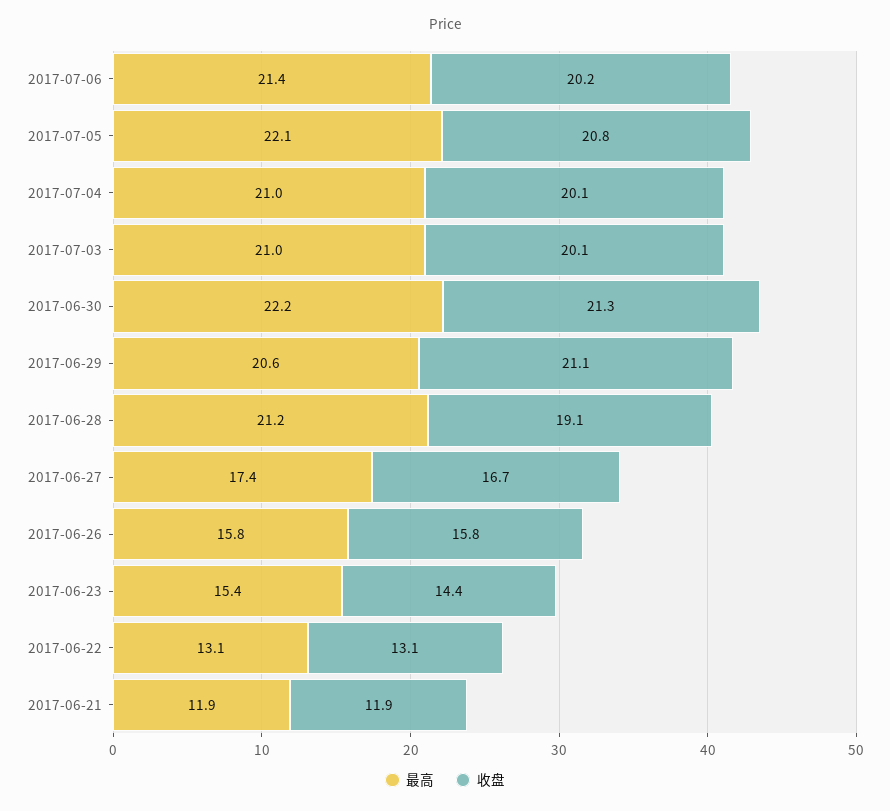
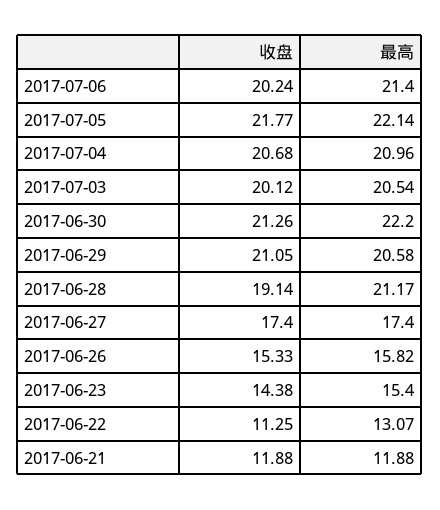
收盘, 2017-07-05: 20.8 -> 21.77
收盘, 2017-07-04: 20.1 -> 20.68
最高, 2017-07-03: 21 -> 20.54
收盘, 2017-06-27: 16.7 -> 17.4
收盘, 2017-06-26: 15.8 -> 15.33
收盘, 2017-06-22: 13.1 -> 11.25

